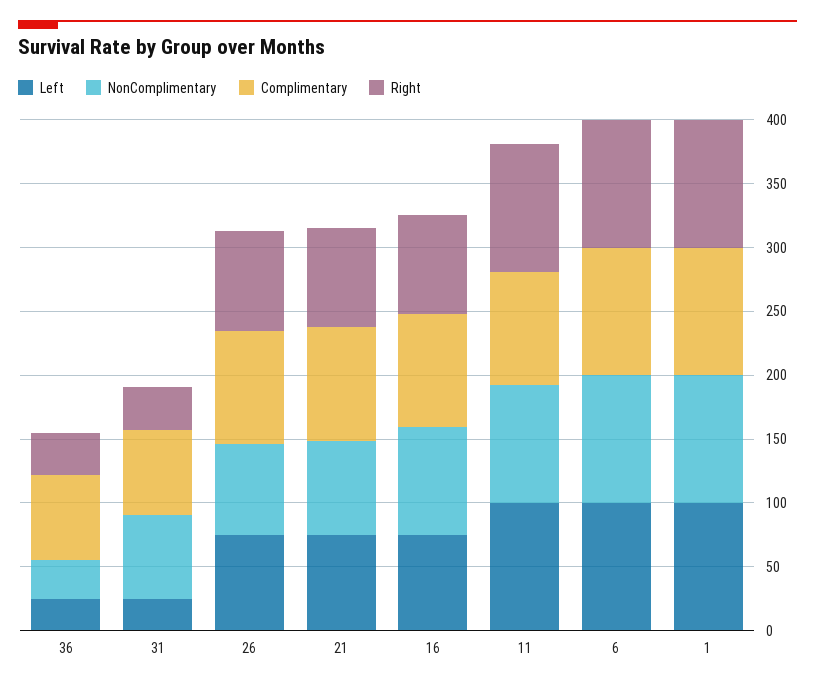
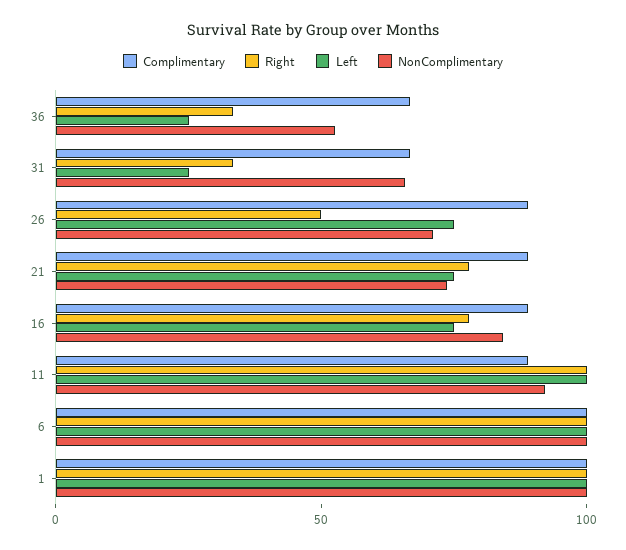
NonComplimentary, 36: 30 -> 50
Right, 26: 80 -> 50

